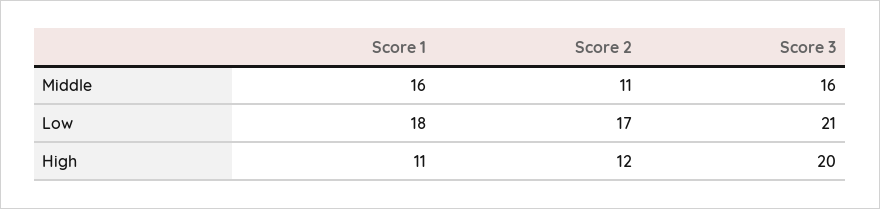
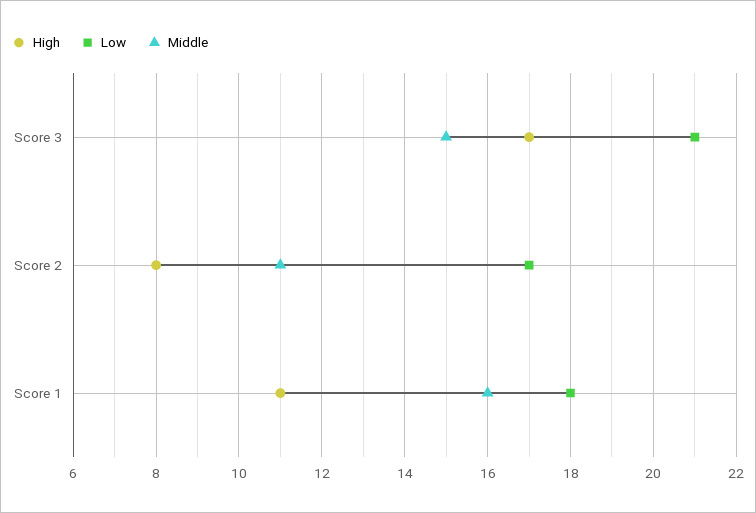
Middle, Score 3: 16 -> 15
High, Score 2: 12 -> 8
High, Score 3: 20 -> 17

